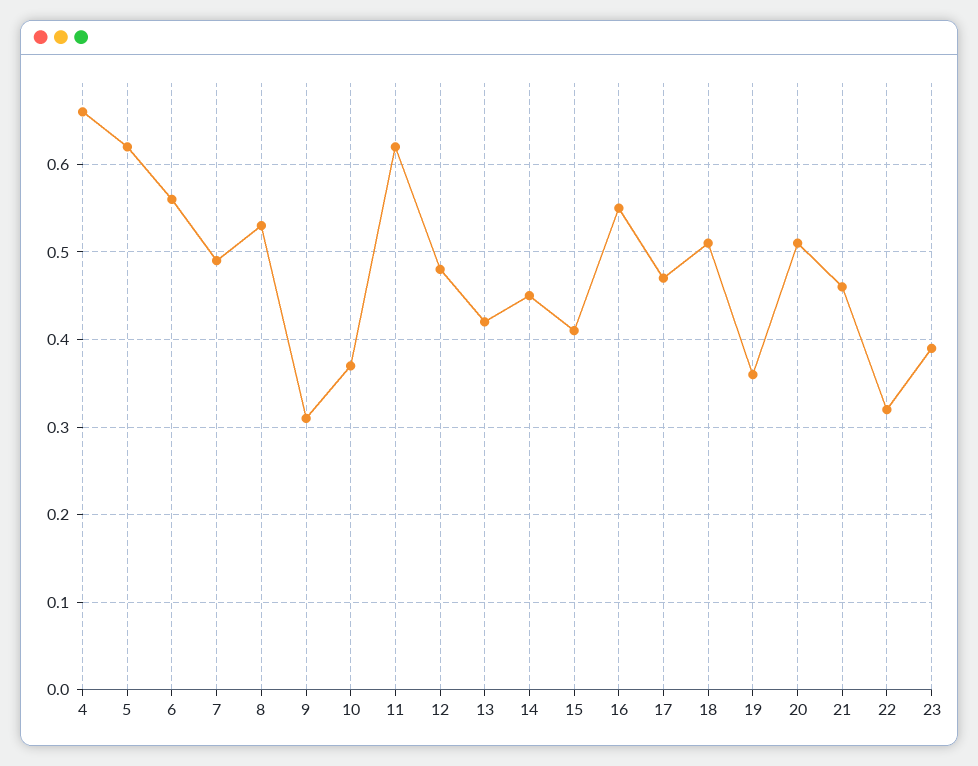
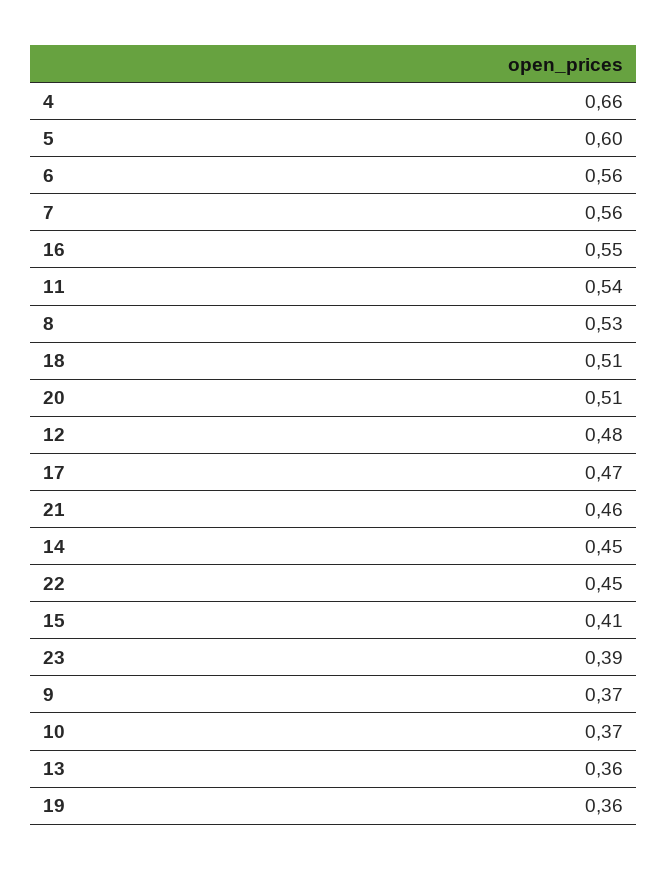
5: 0.62 -> 0.6
7: 0.49 -> 0.56
9: 0.31 -> 0.37
11: 0.62 -> 0.54
13: 0.42 -> 0.36
22: 0.32 -> 0.45

